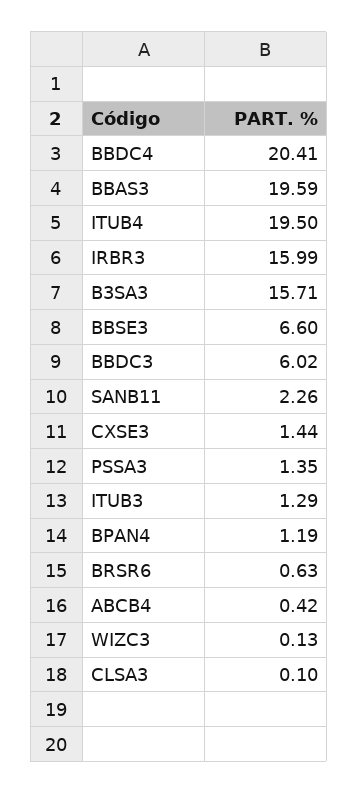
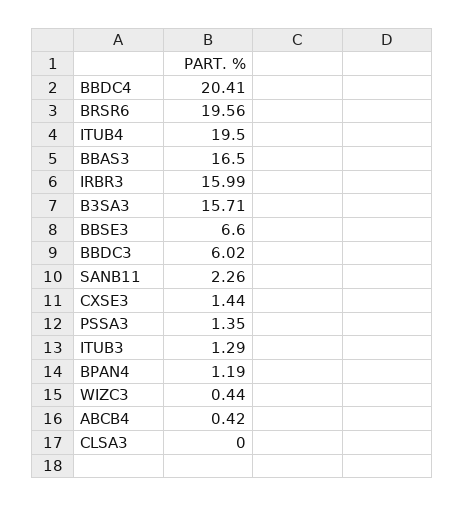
BBAS3: 19.59 -> 16.5
BRSR6: 0.63 -> 19.56
WIZC3: 0.13 -> 0.44
CLSA3: 0.1 -> 0

